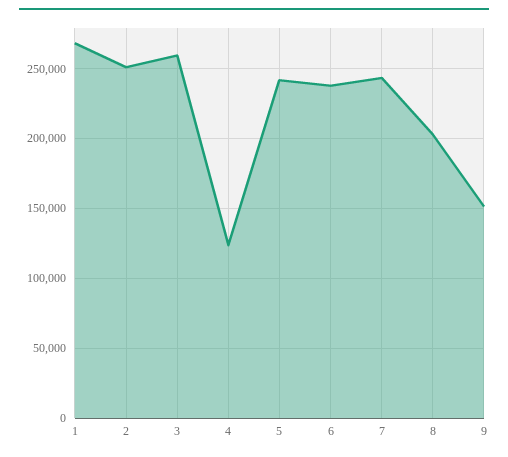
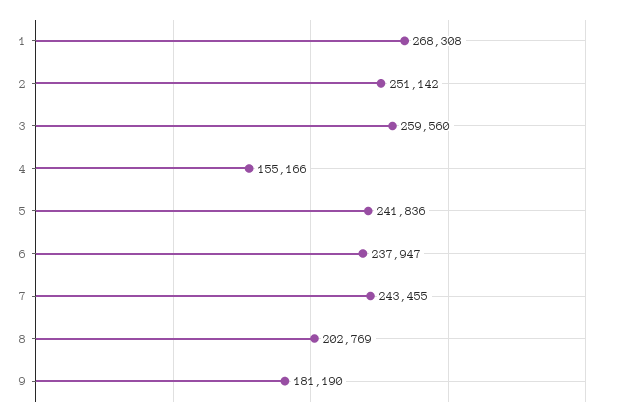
4: 125000 -> 155166
9: 150000 -> 181190

